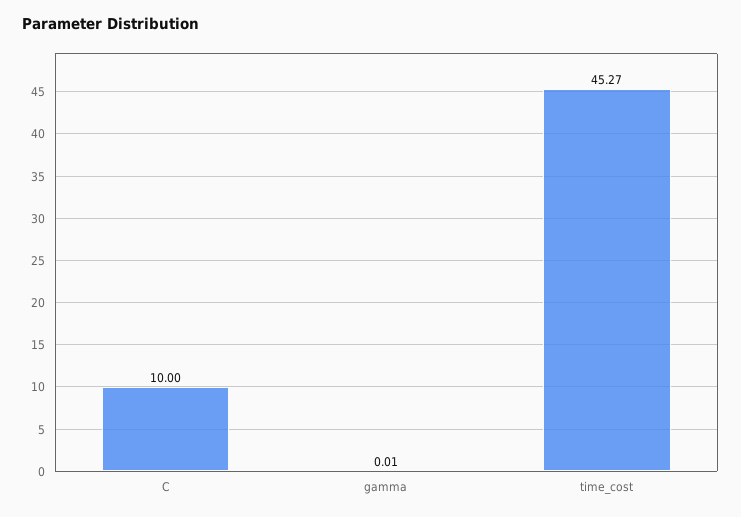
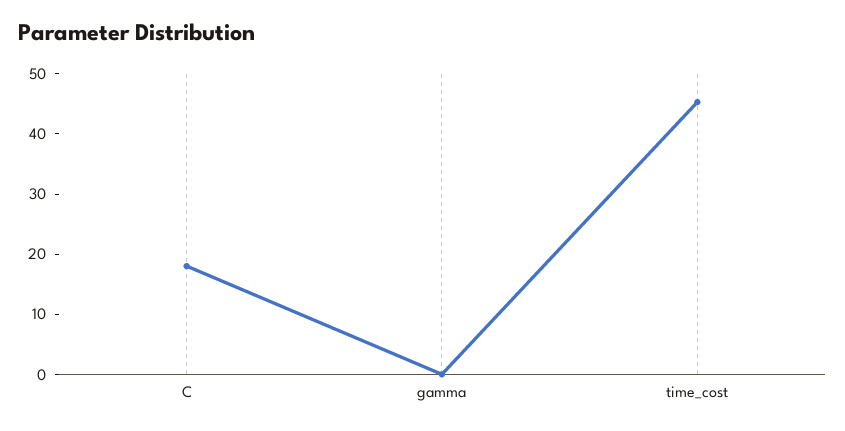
C: 10 -> 18

